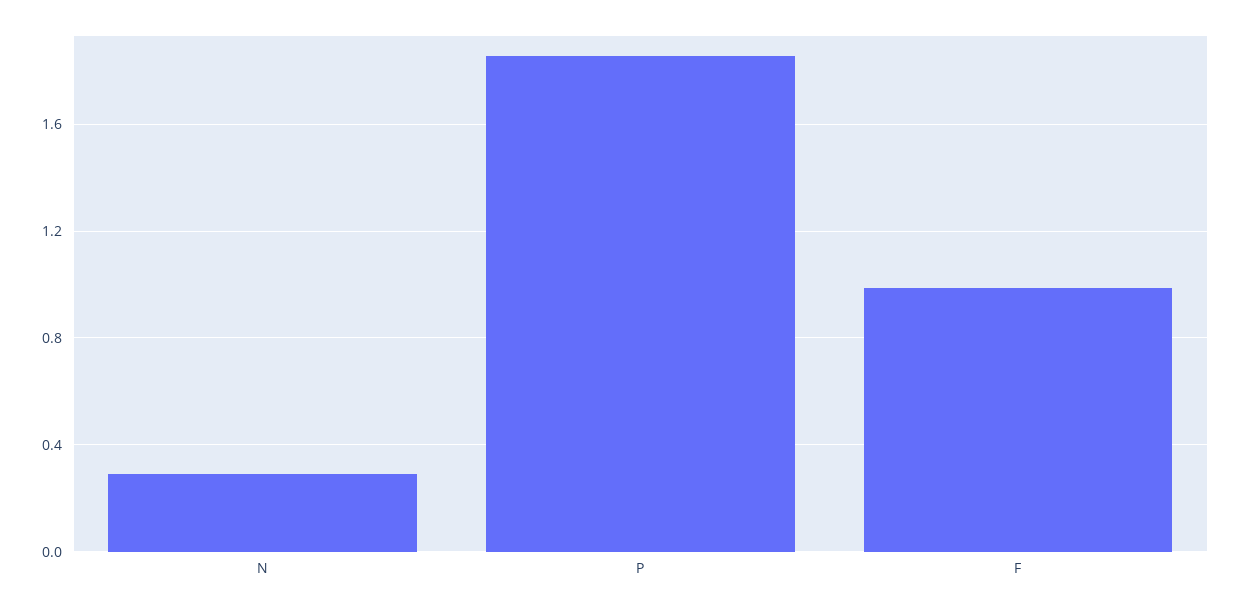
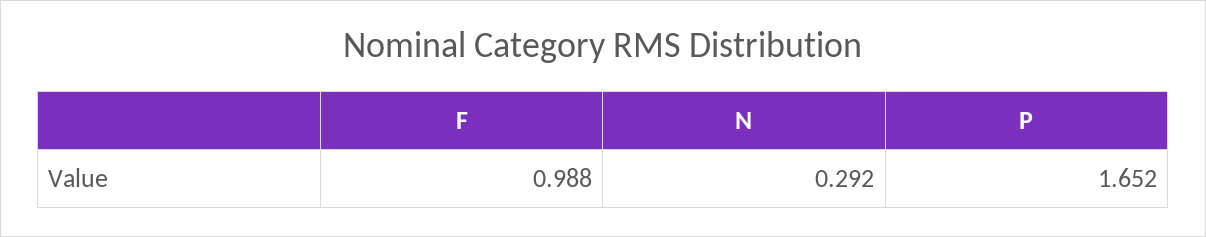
P: 1.85 -> 1.652

